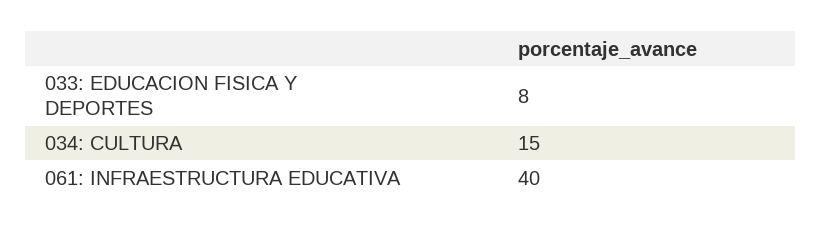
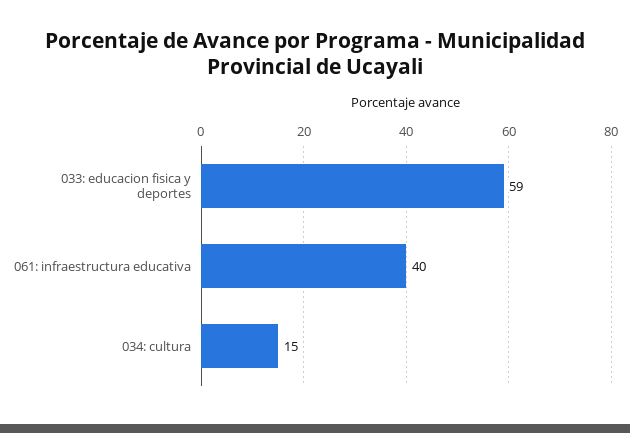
033: EDUCACION FISICA Y DEPORTES: 8 -> 59

